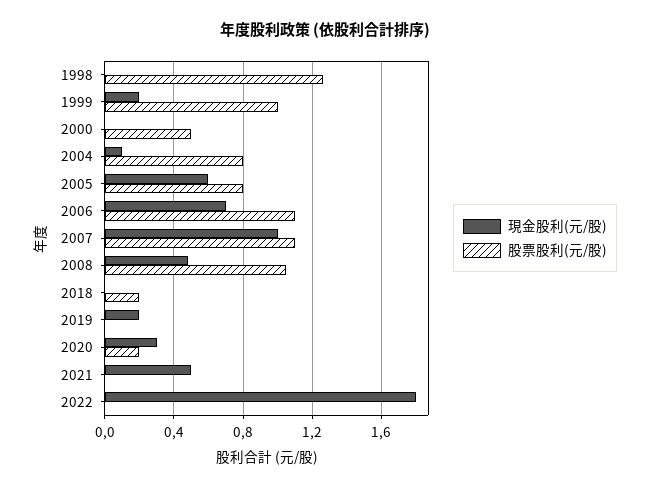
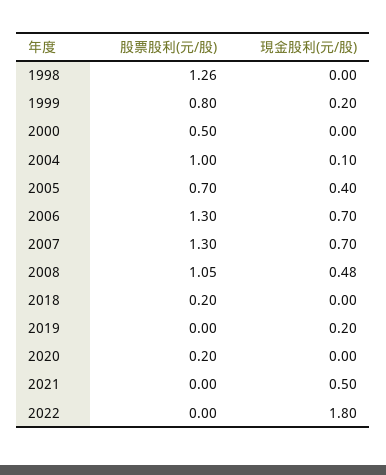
股票股利(元/股), 1999: 1 -> 0.8
股票股利(元/股), 2004: 0.8 -> 1
現金股利(元/股), 2005: 0.6 -> 0.4
股票股利(元/股), 2005: 0.8 -> 0.7
股票股利(元/股), 2006: 1.1 -> 1.3
現金股利(元/股), 2007: 1 -> 0.7
股票股利(元/股), 2007: 1.1 -> 1.3
現金股利(元/股), 2020: 0.3 -> 0

